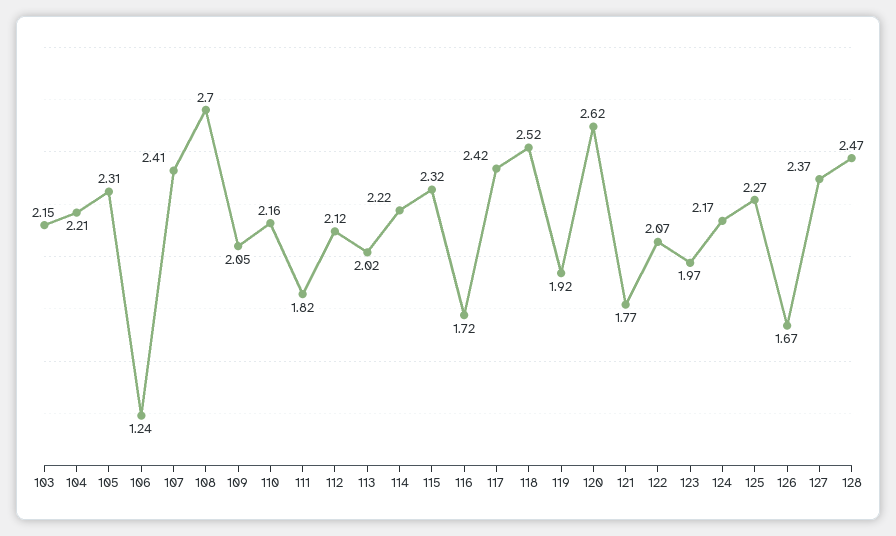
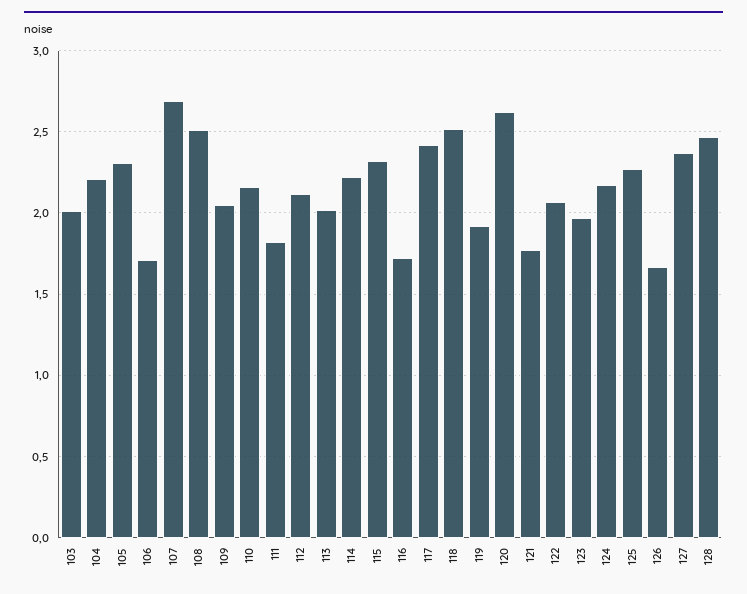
103: 2.15 -> 2
106: 1.24 -> 1.7
107: 2.41 -> 2.7
108: 2.7 -> 2.5

